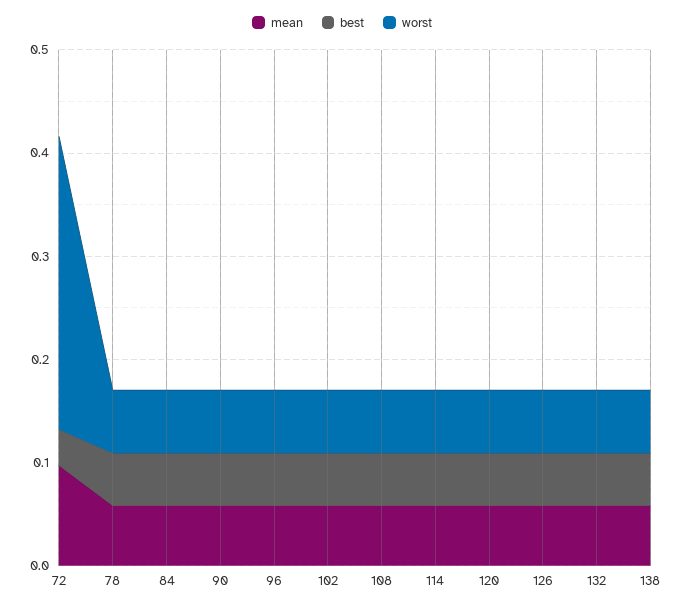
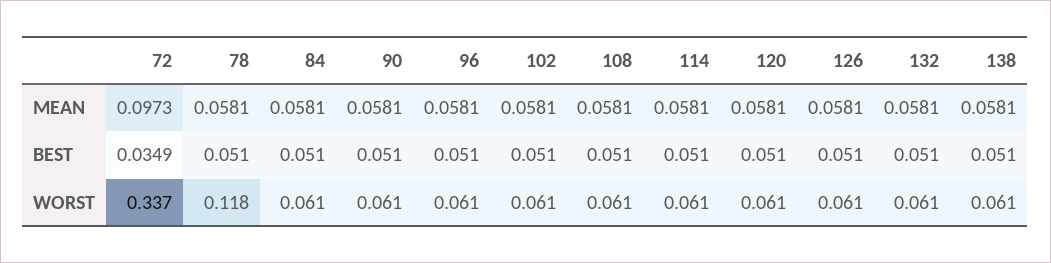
worst, 72: 0.28 -> 0.337
worst, 78: 0.06 -> 0.118

